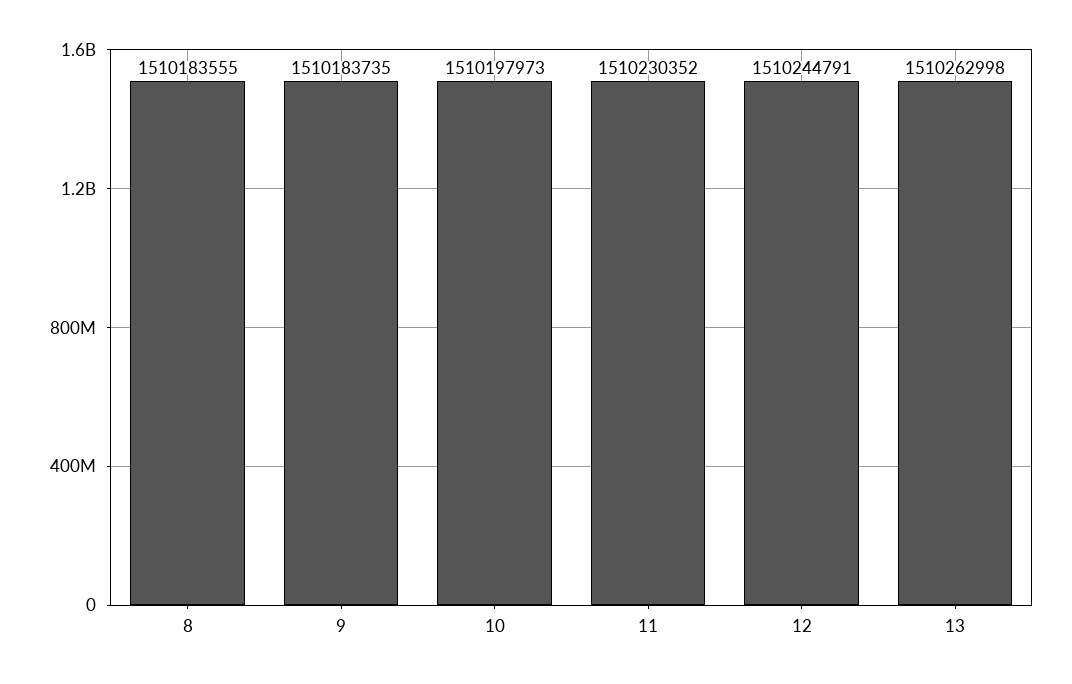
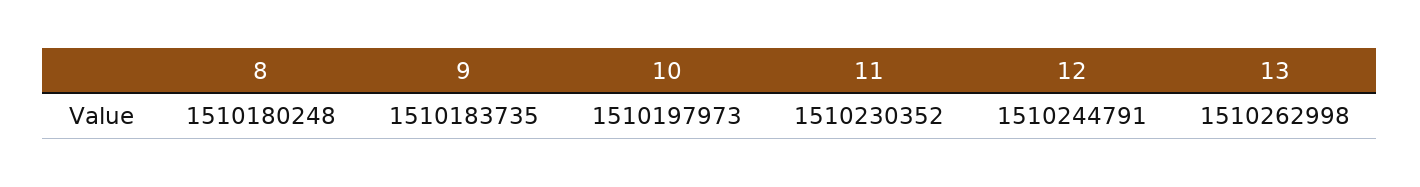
8: 1510183555 -> 1510180248

